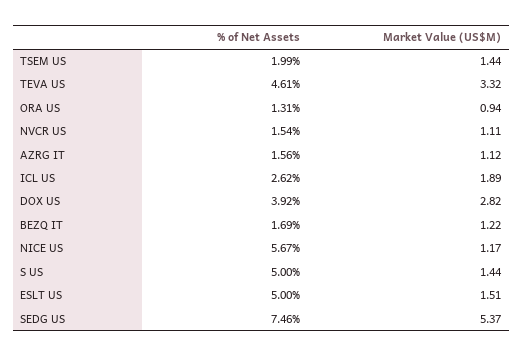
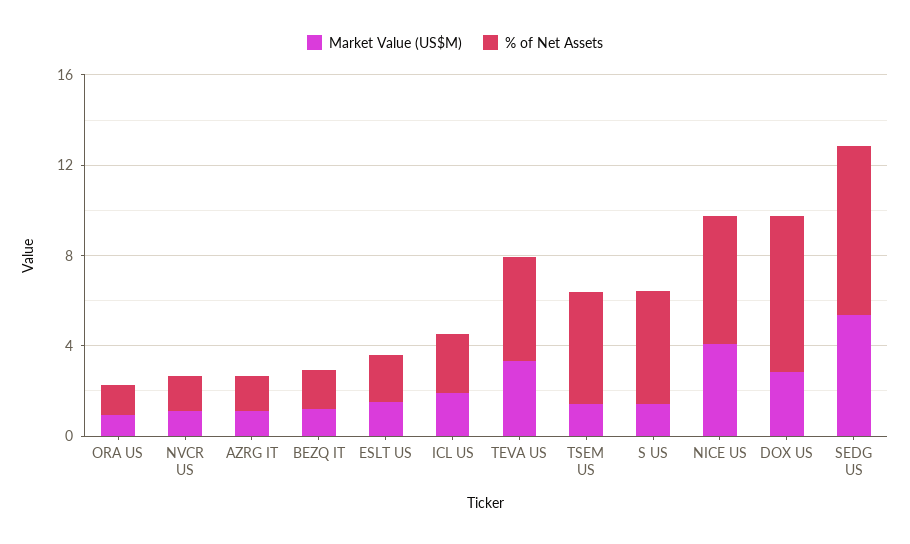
% of Net Assets, TSEM US: 1.99 -> 5
% of Net Assets, DOX US: 3.92 -> 7
Market Value (US$M), NICE US: 1.17 -> 4
% of Net Assets, ESLT US: 5 -> 2

